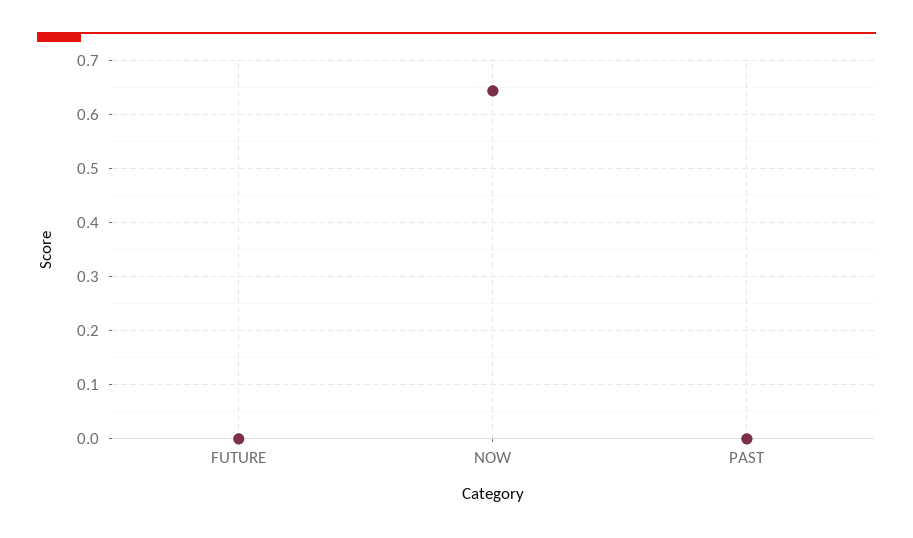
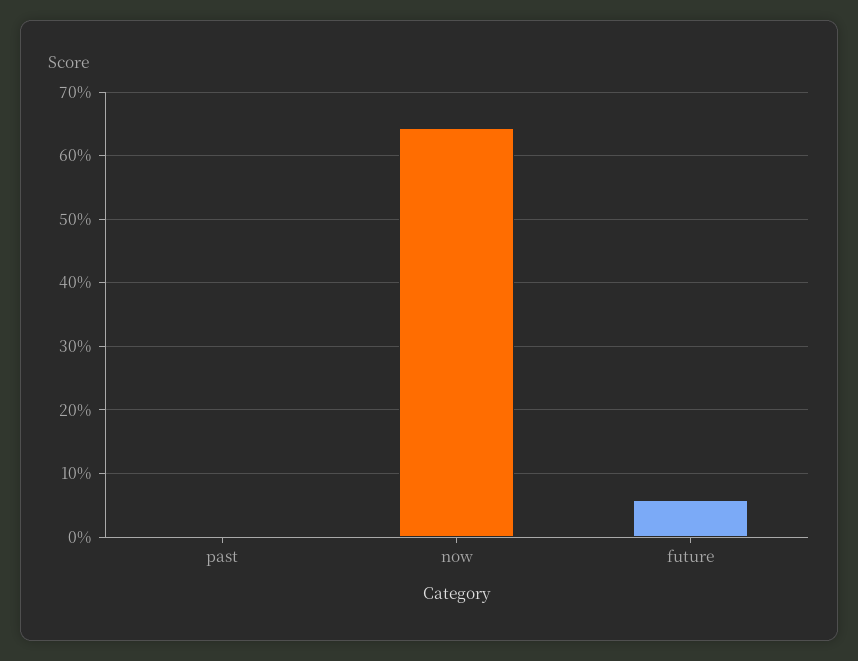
FUTURE: 0 -> 0.06

